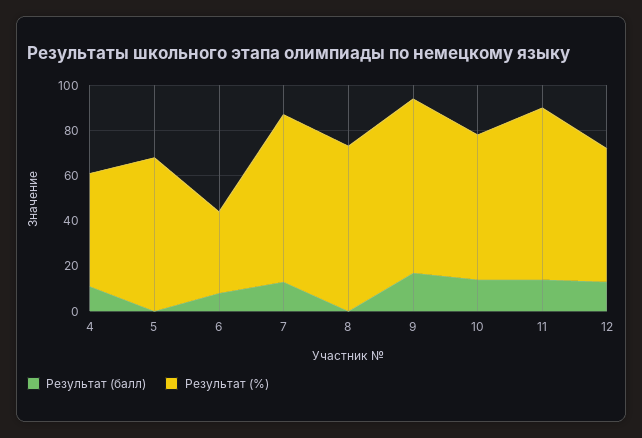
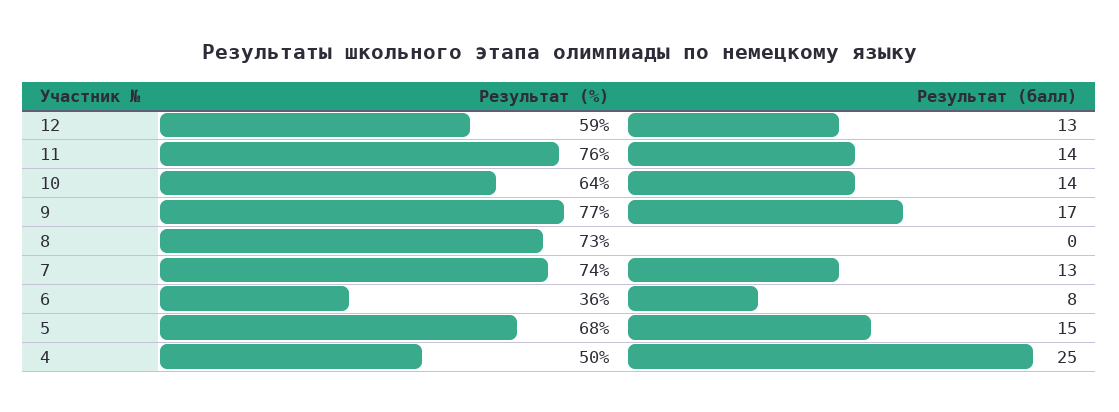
Результат (балл), 4: 10 -> 25
Результат (балл), 5: 0 -> 15

